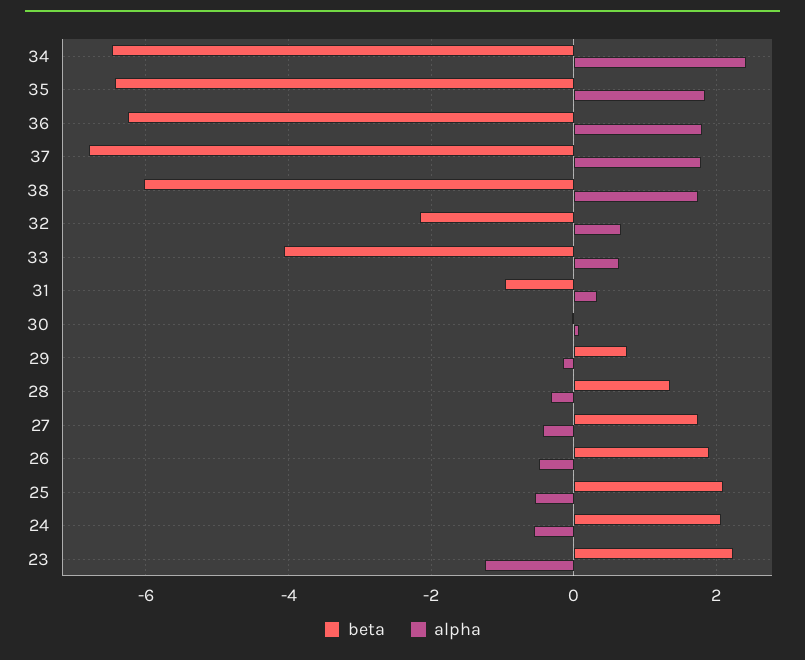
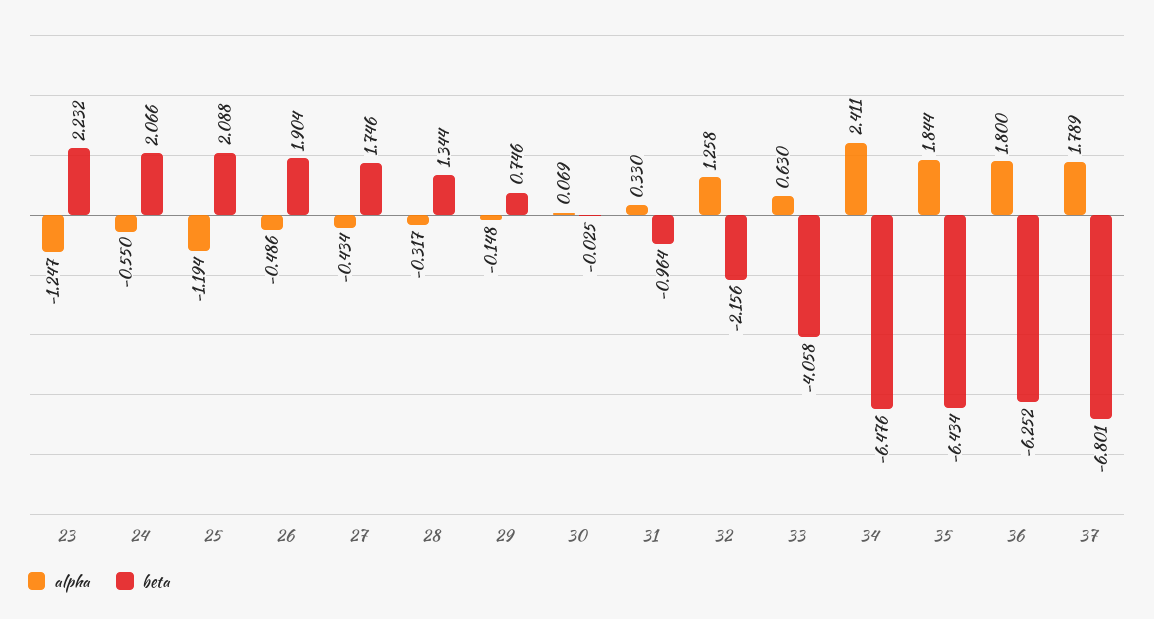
beta, 38: -6 -> none
alpha, 38: 1.8 -> none
alpha, 32: 0.6 -> 1.258
alpha, 25: -0.6 -> -1.194

